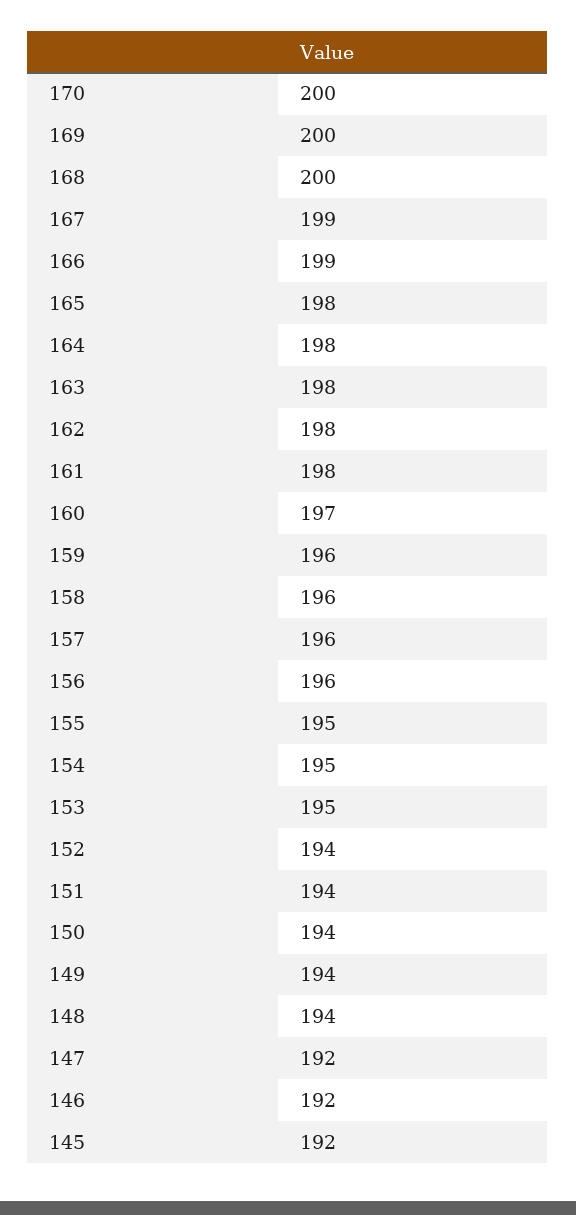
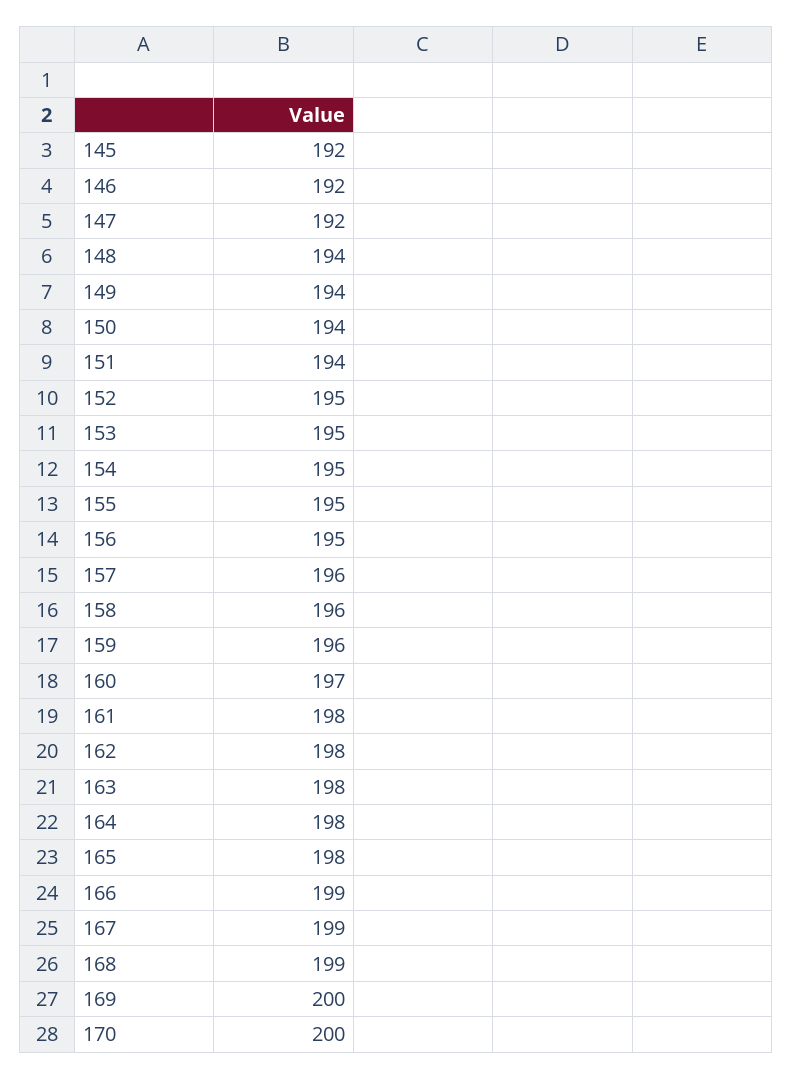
168: 200 -> 199
156: 196 -> 195
152: 194 -> 195

